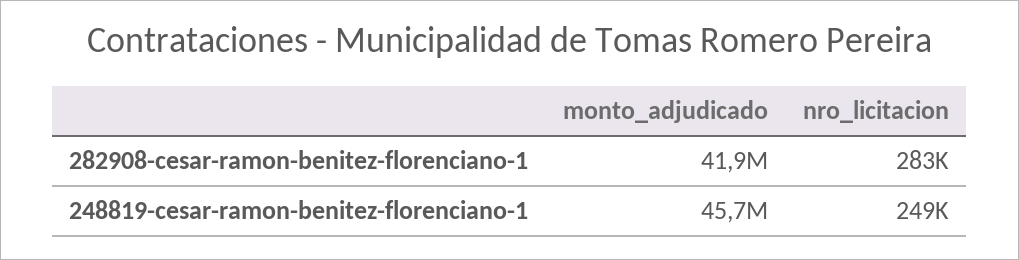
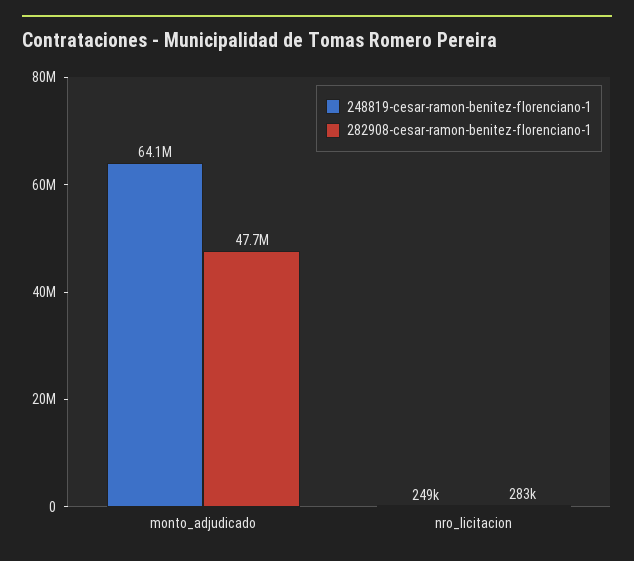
282908-cesar-ramon-benitez-florenciano-1, monto_adjudicado: 41900000 -> 47700000
248819-cesar-ramon-benitez-florenciano-1, monto_adjudicado: 45700000 -> 64100000

